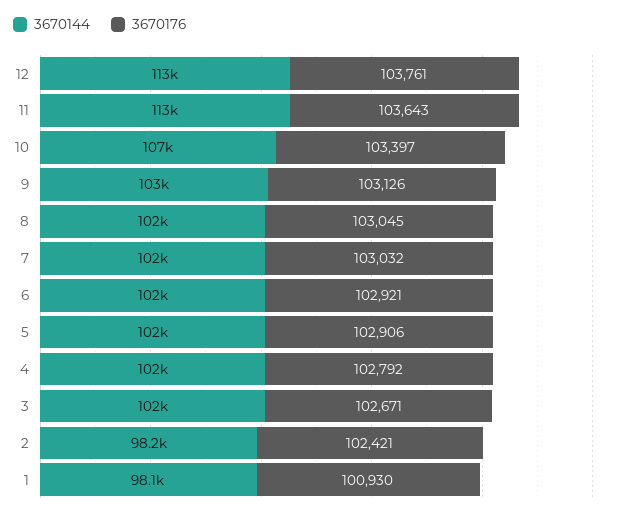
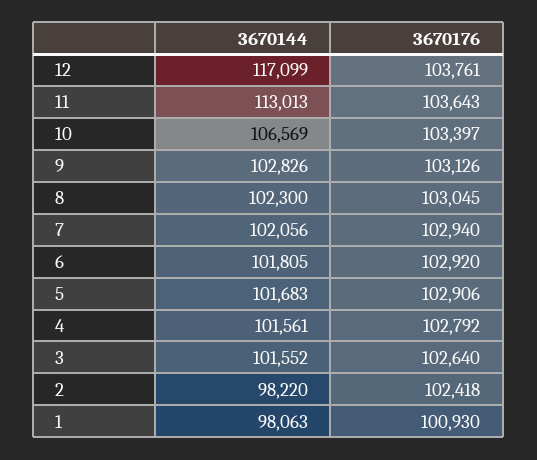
3670144, 12: 113000 -> 117099
3670176, 7: 103032 -> 102940
3670176, 6: 102921 -> 102920
3670176, 3: 102671 -> 102640
3670176, 2: 102421 -> 102418

